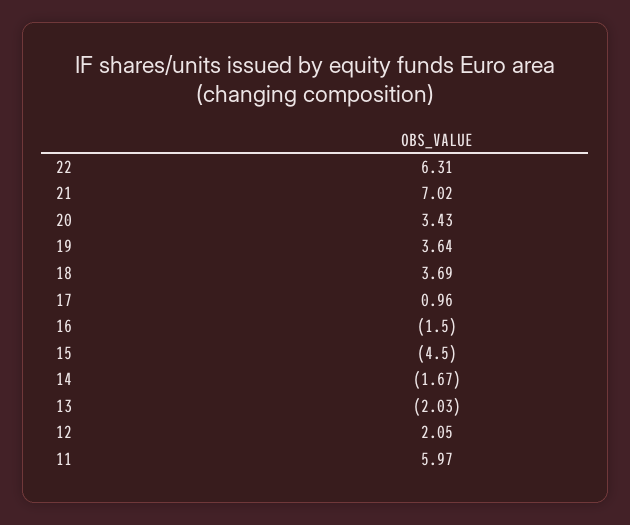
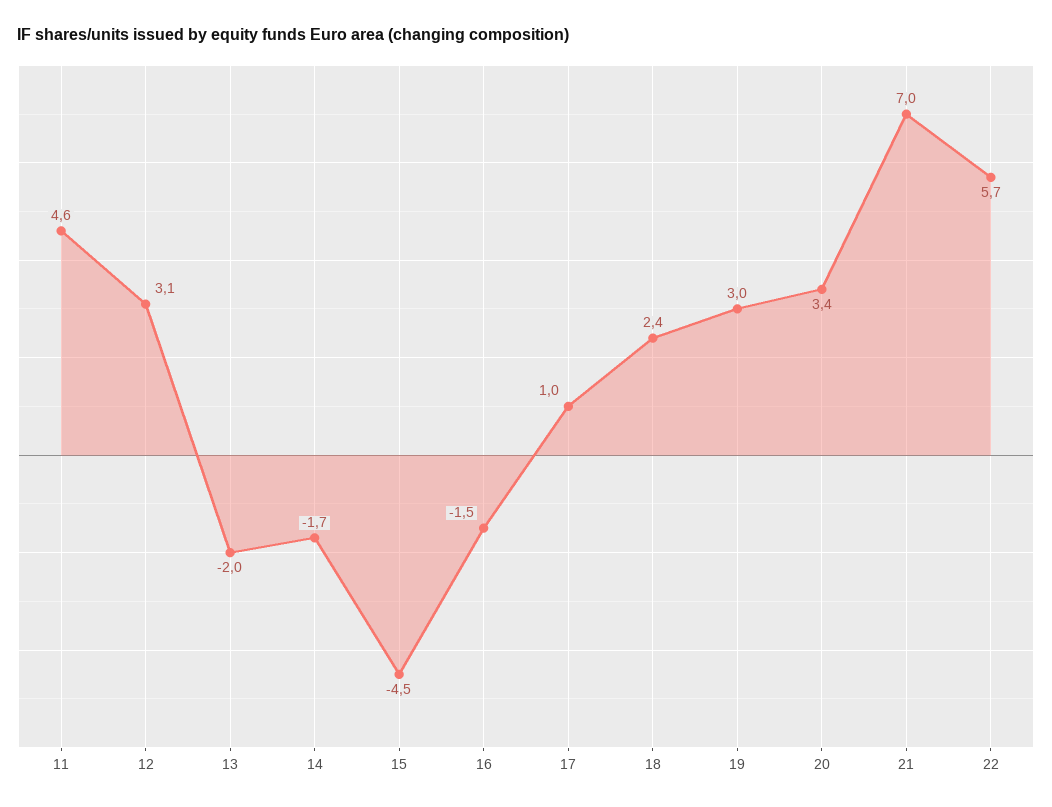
22: 6.31 -> 5.7
19: 3.64 -> 3
18: 3.69 -> 2.4
12: 2.05 -> 3.1
11: 5.97 -> 4.6

